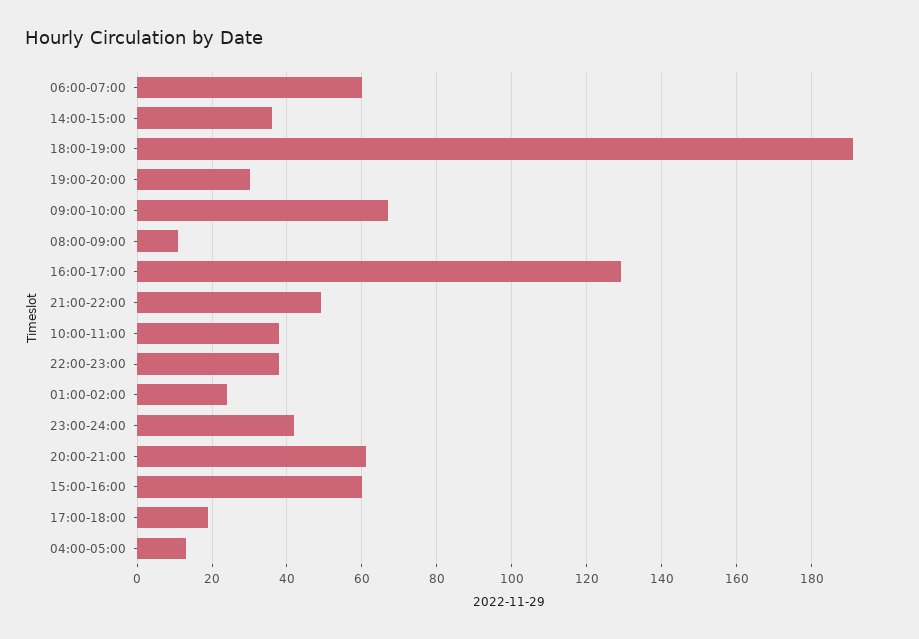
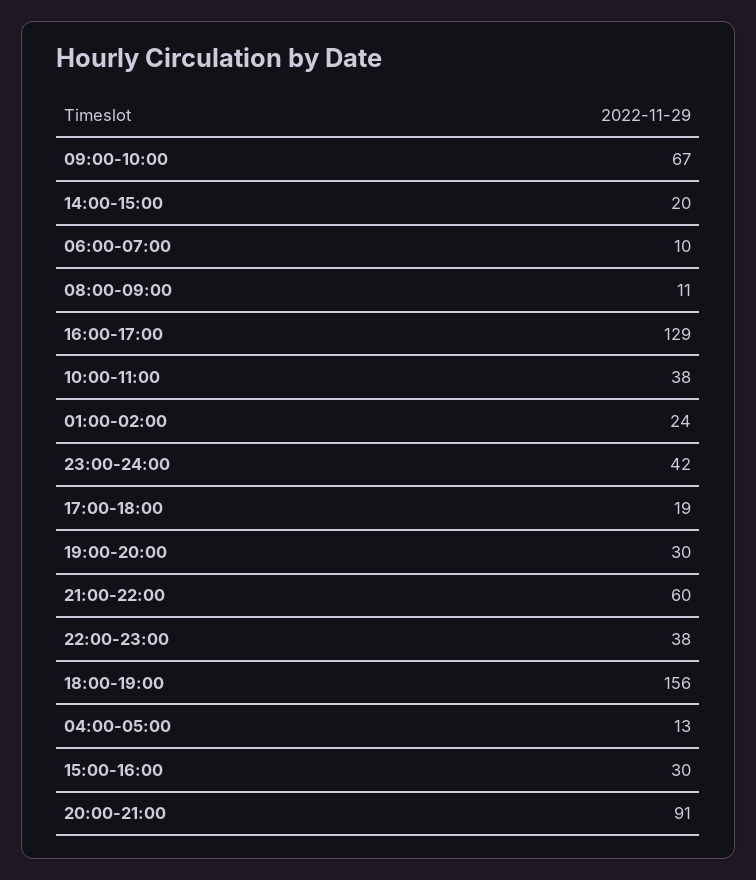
06:00-07:00: 60 -> 10
14:00-15:00: 35 -> 20
18:00-19:00: 190 -> 156
21:00-22:00: 50 -> 60
20:00-21:00: 60 -> 91
15:00-16:00: 60 -> 30

